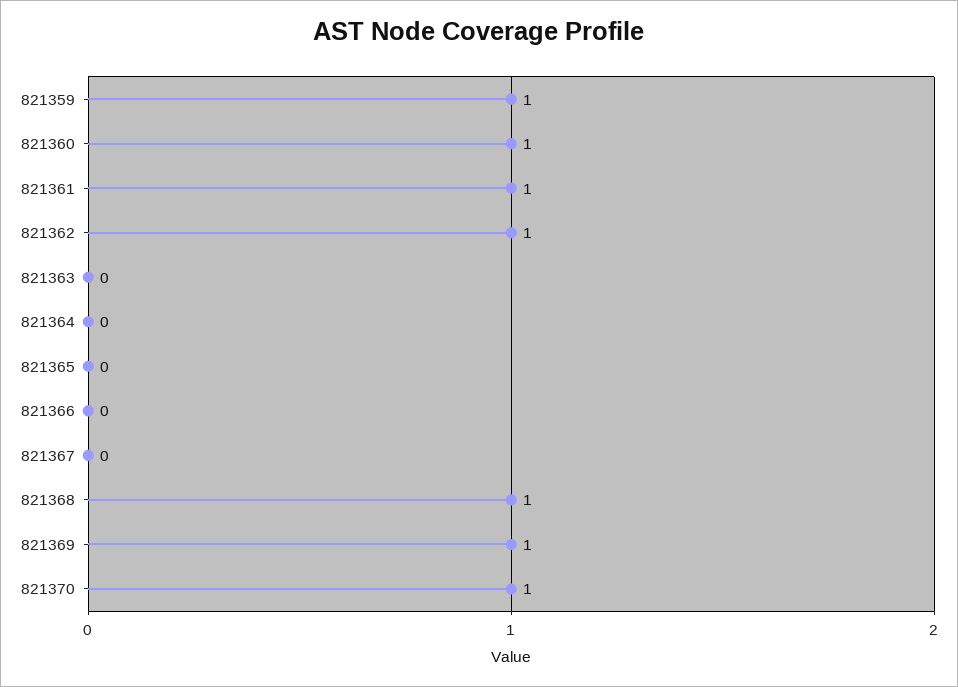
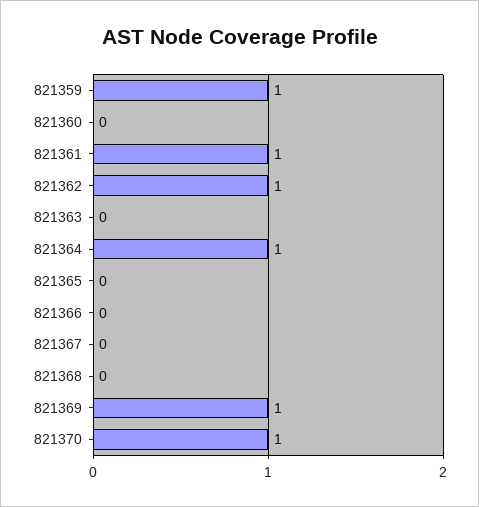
821360: 1 -> 0
821364: 0 -> 1
821368: 1 -> 0

